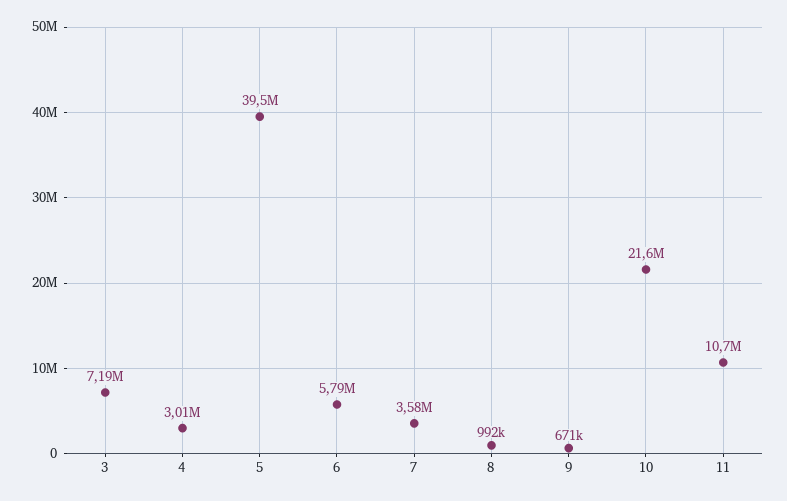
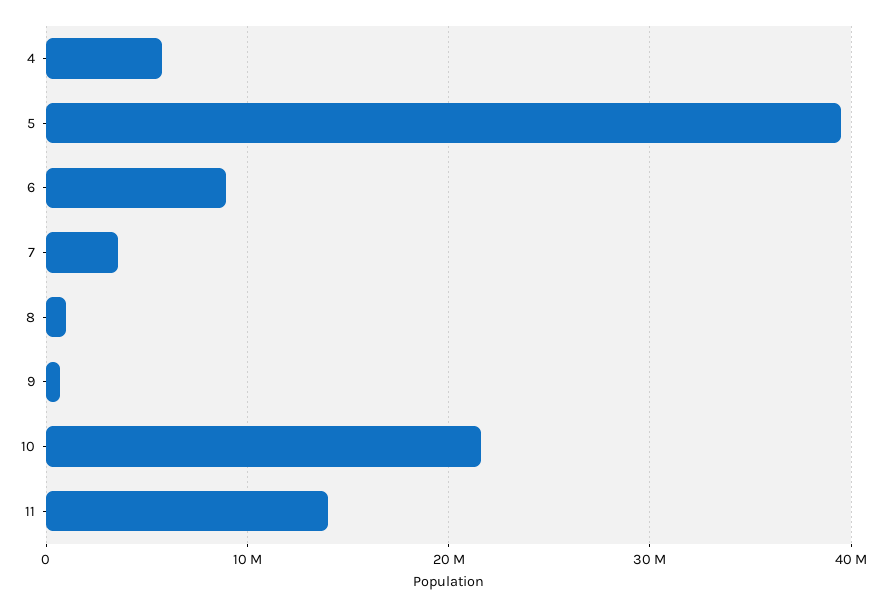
3: 7190000 -> none
4: 3010000 -> 6000000
6: 5790000 -> 9000000
11: 10700000 -> 14000000

